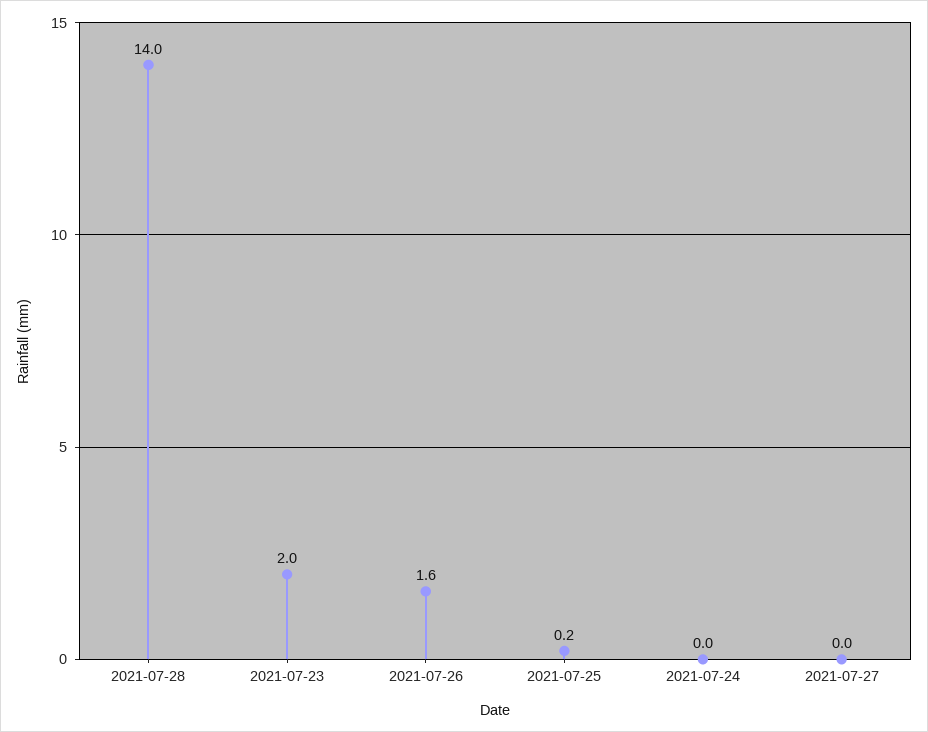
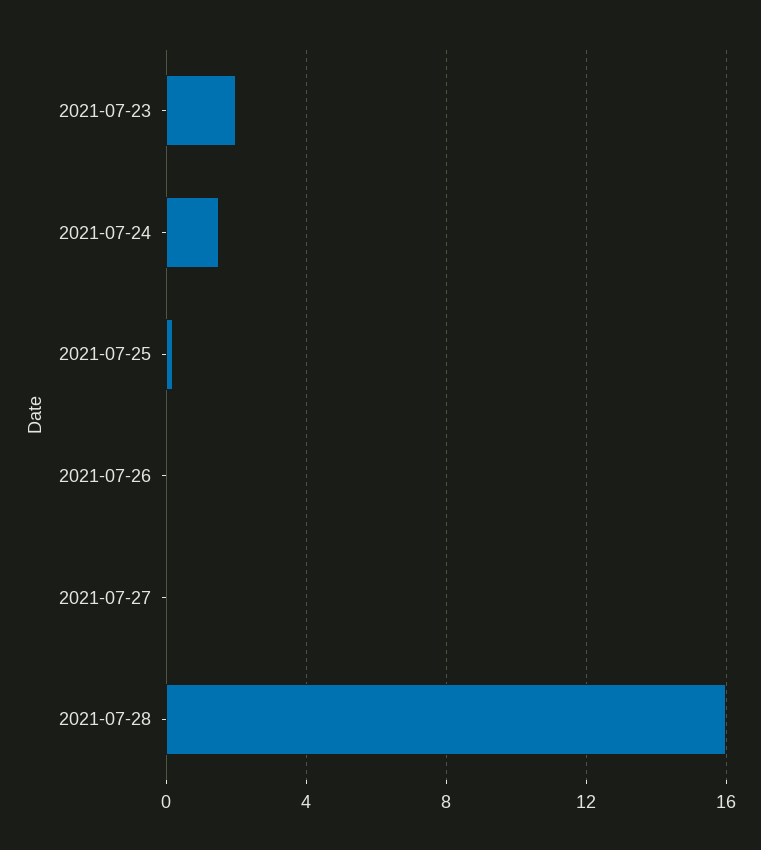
2021-07-28: 14 -> 16
2021-07-26: 1.6 -> 0
2021-07-24: 0 -> 1.5

